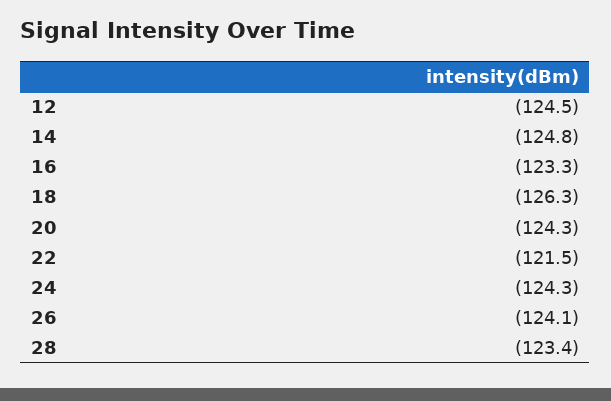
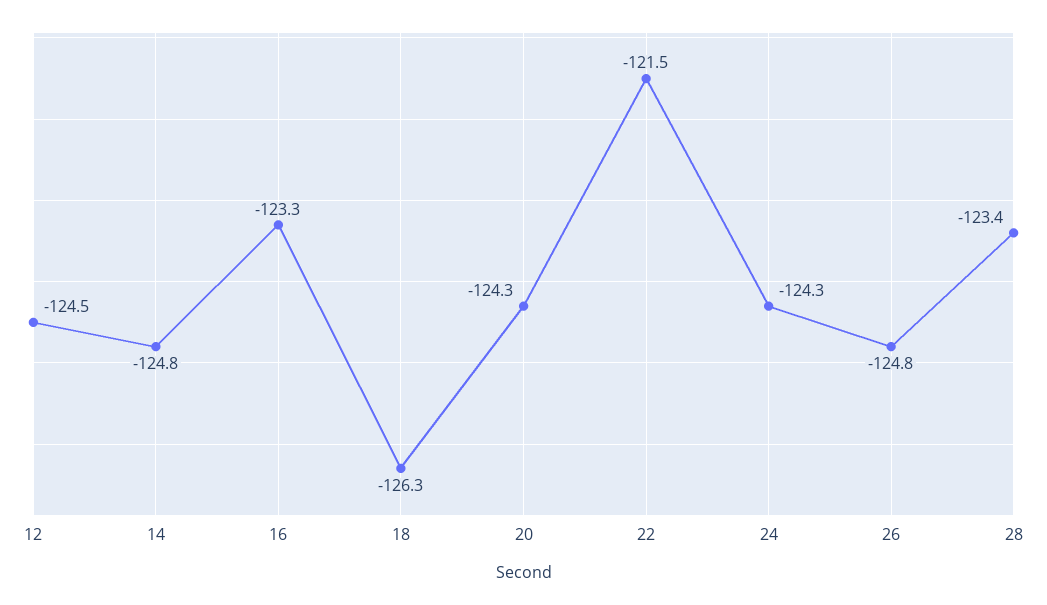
26: -124.1 -> -124.8

